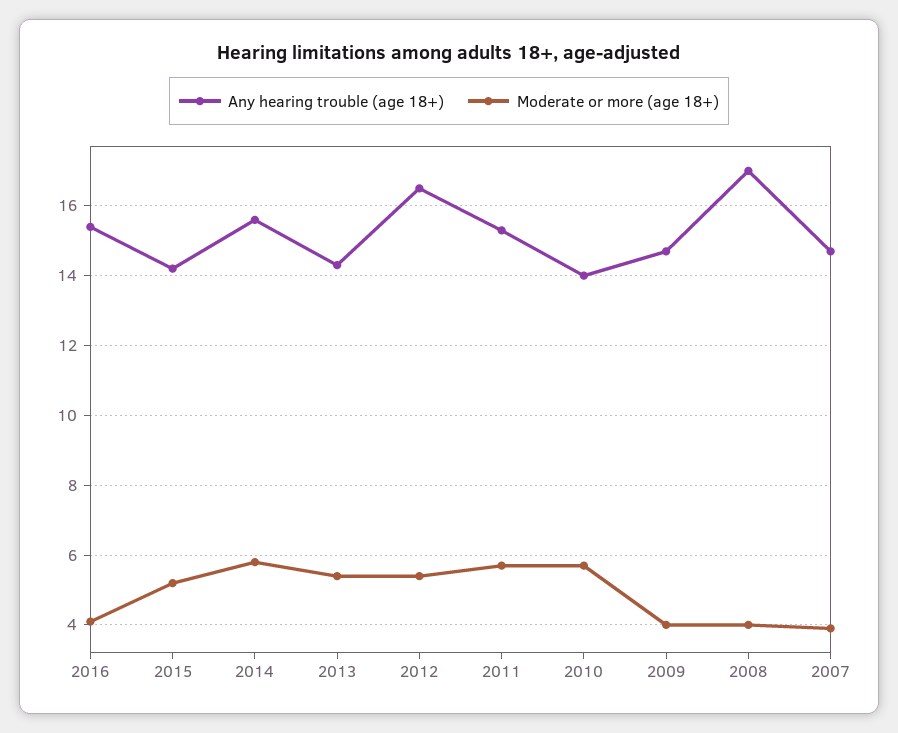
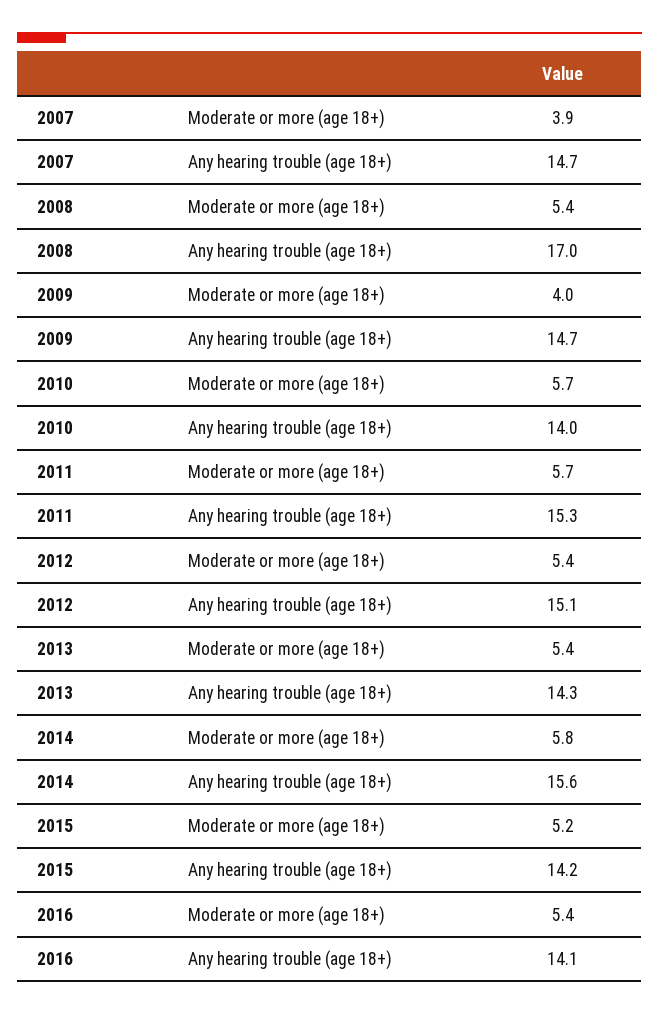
Any hearing trouble (age 18+), 2016: 15.5 -> 14.1
Moderate or more (age 18+), 2016: 4 -> 5.4
Any hearing trouble (age 18+), 2012: 16.5 -> 15.1
Moderate or more (age 18+), 2008: 4 -> 5.4

